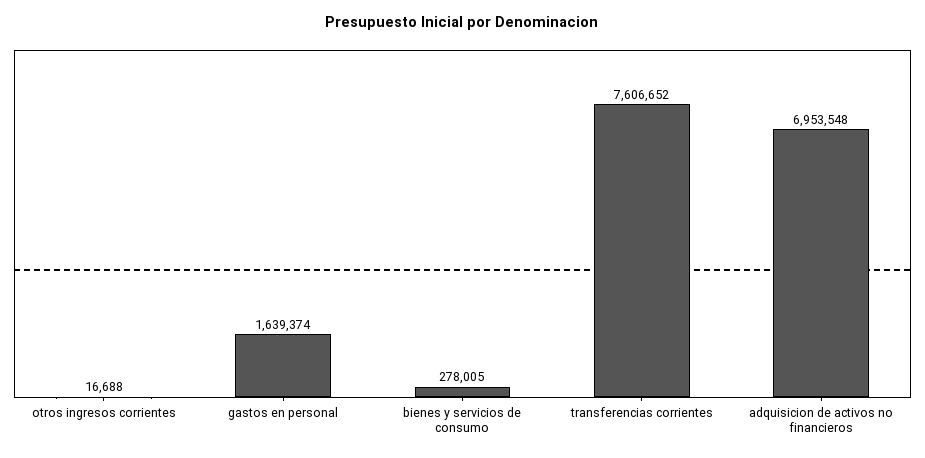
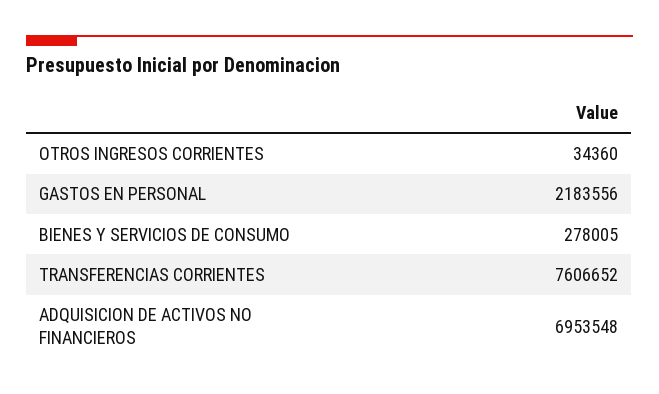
otros ingresos corrientes: 16688 -> 34360
gastos en personal: 1639374 -> 2183556

